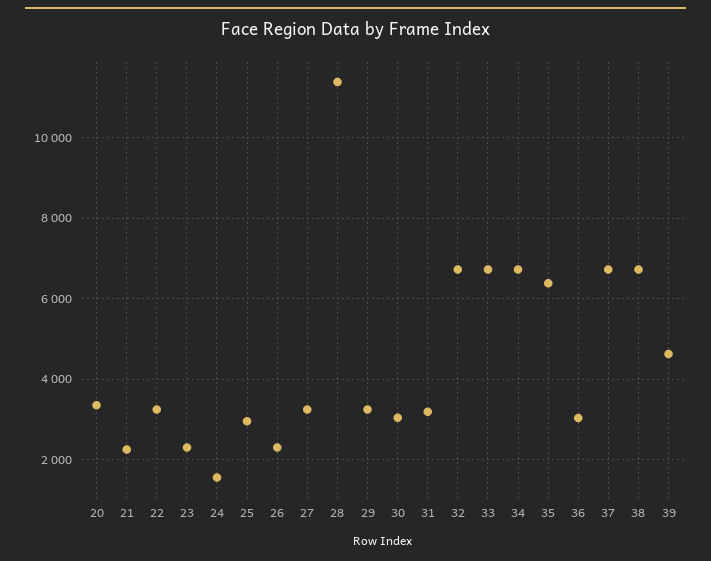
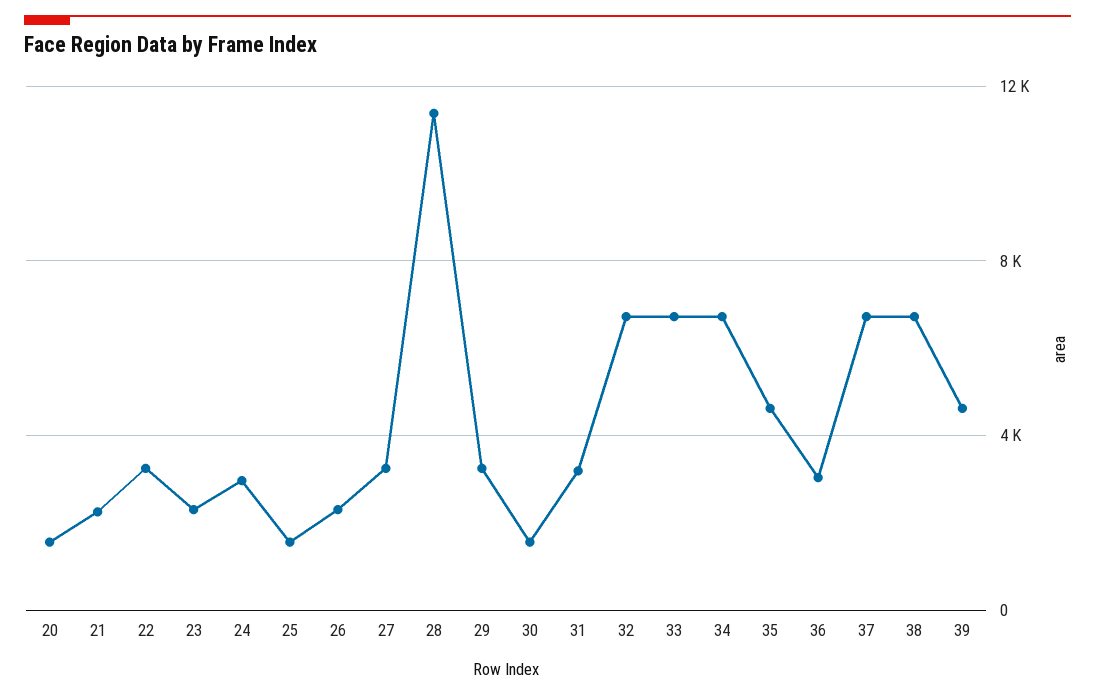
20: 3400 -> 1500
24: 1600 -> 3000
25: 3000 -> 1500
30: 3000 -> 1500
35: 6400 -> 4500

